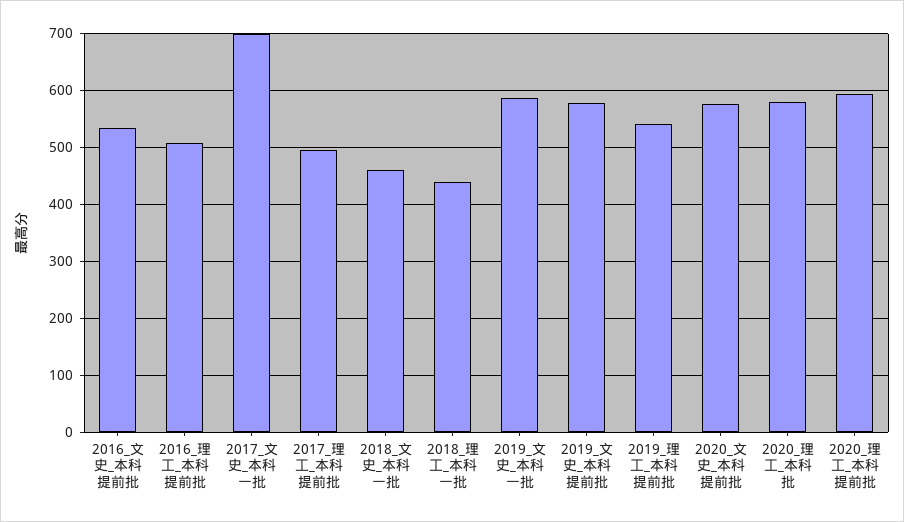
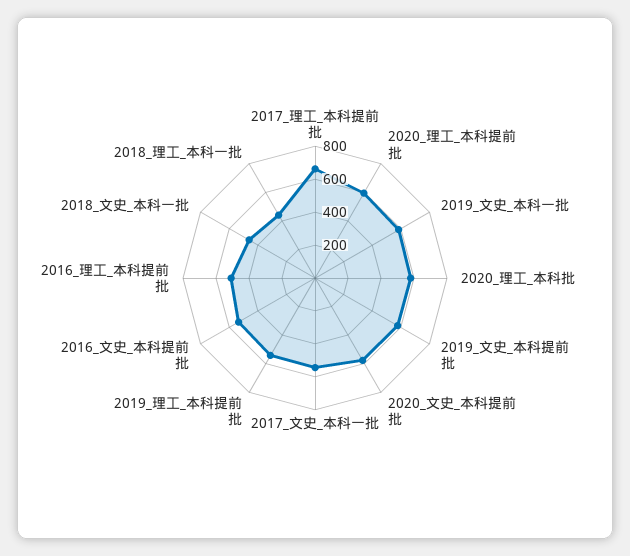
2017_文史_本科一批: 700 -> 550
2017_理工_本科提前批: 500 -> 650

